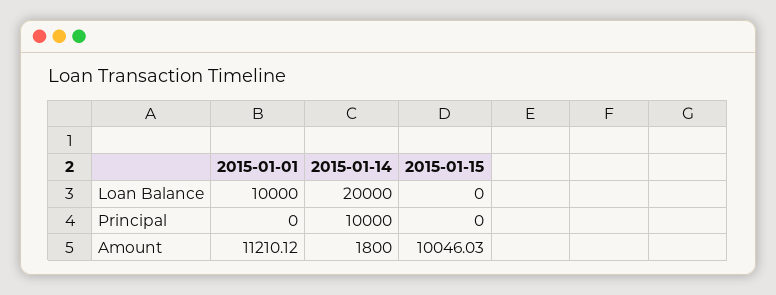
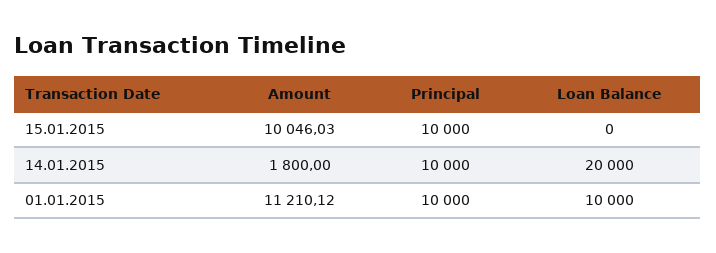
2015-01-01, Principal: 0 -> 10000
2015-01-15, Principal: 0 -> 10000

